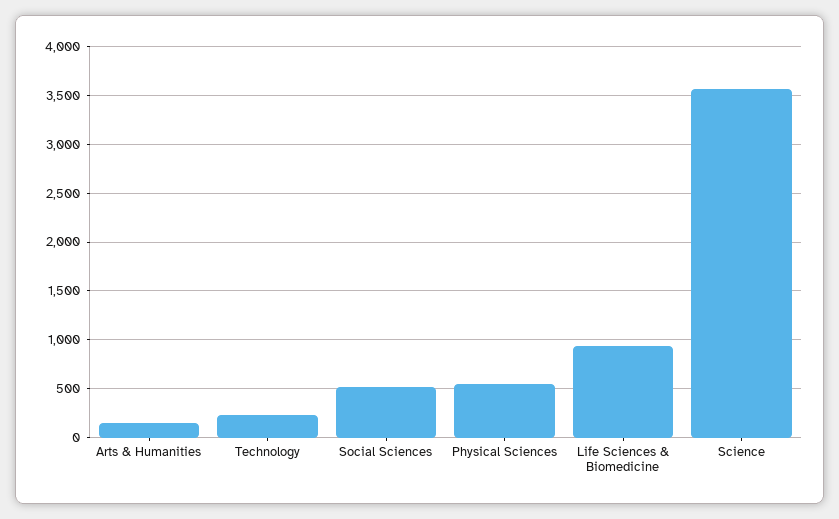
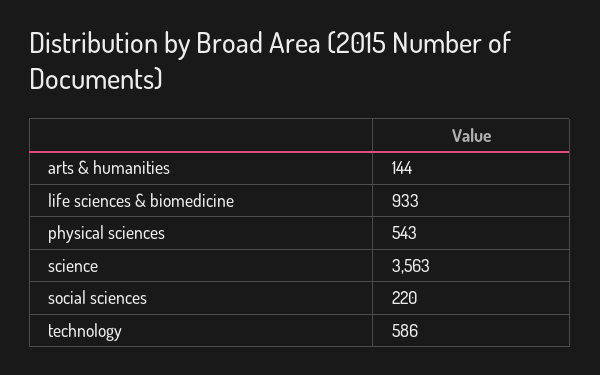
Technology: 200 -> 586
Social Sciences: 500 -> 220

